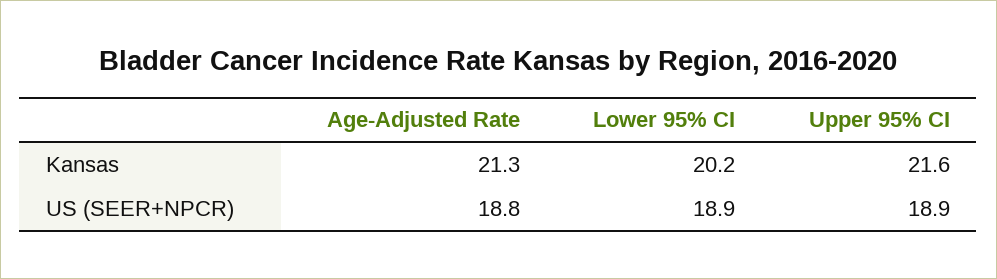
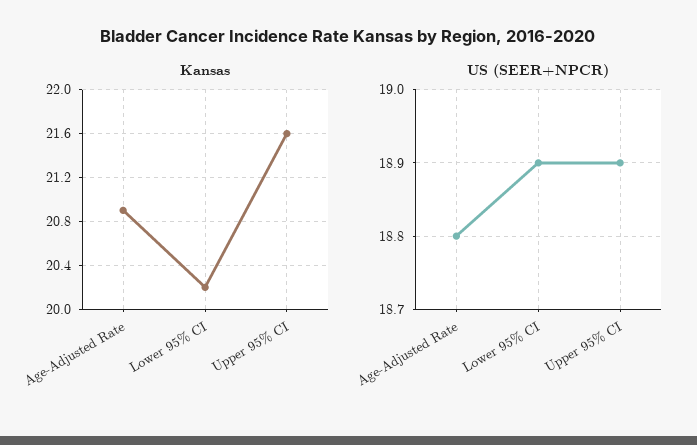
Kansas, Age-Adjusted Rate: 21.3 -> 20.9

